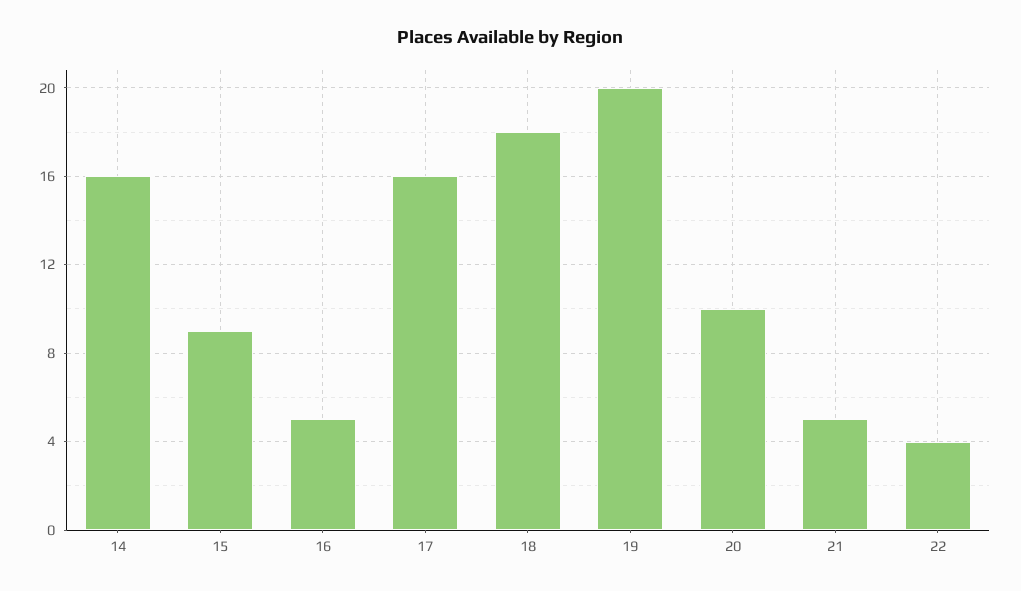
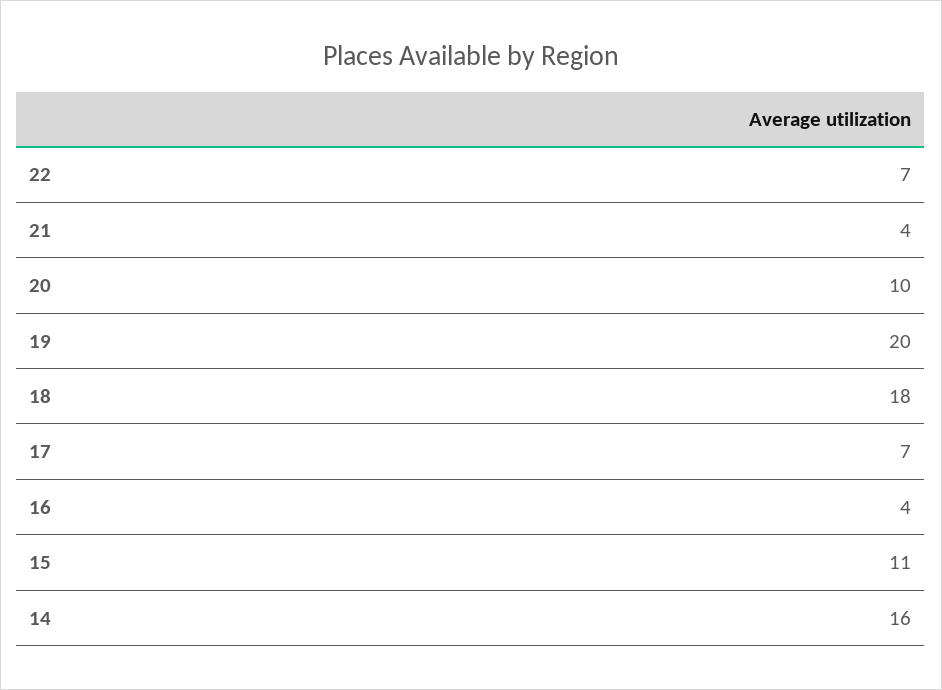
15: 9 -> 11
16: 5 -> 4
17: 16 -> 7
21: 5 -> 4
22: 4 -> 7

